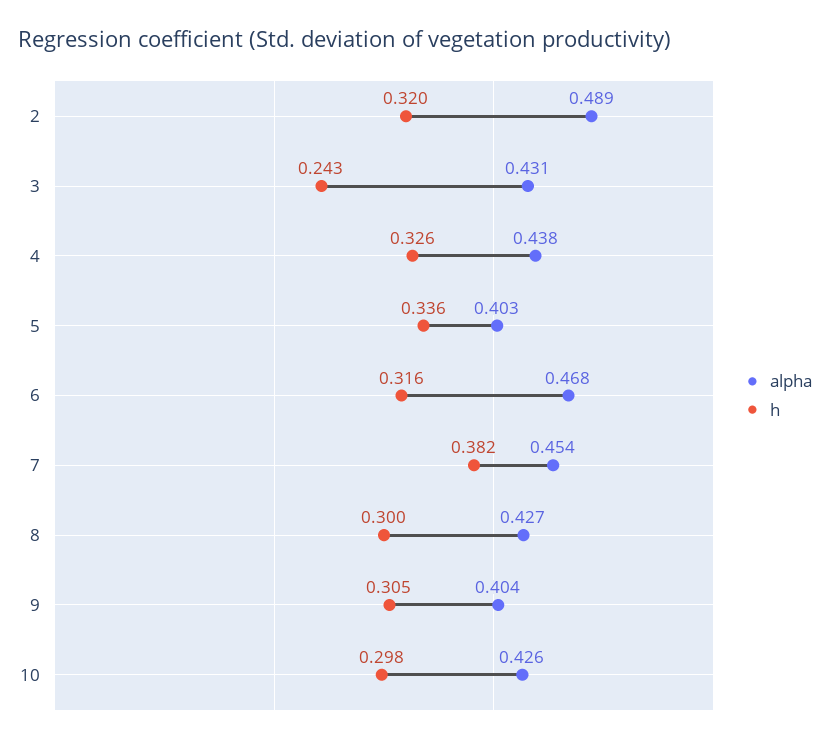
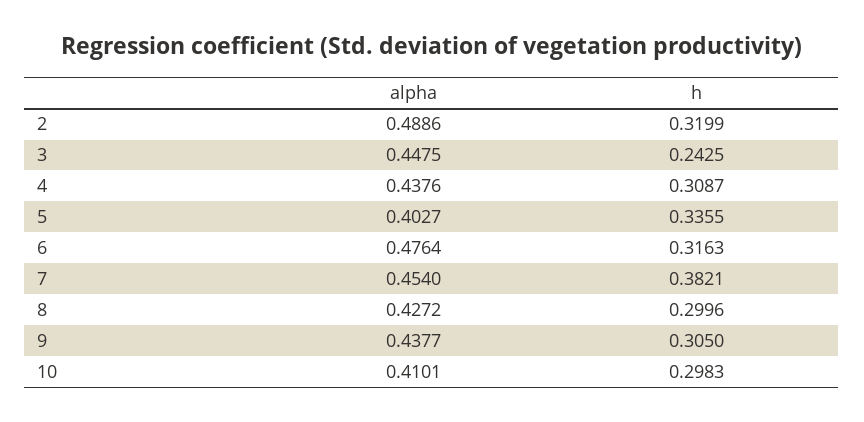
alpha, 3: 0.431 -> 0.4475
h, 4: 0.326 -> 0.3087
alpha, 6: 0.468 -> 0.4764
alpha, 9: 0.404 -> 0.4377
alpha, 10: 0.426 -> 0.4101

